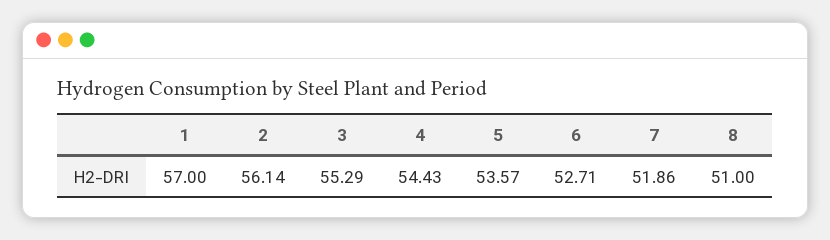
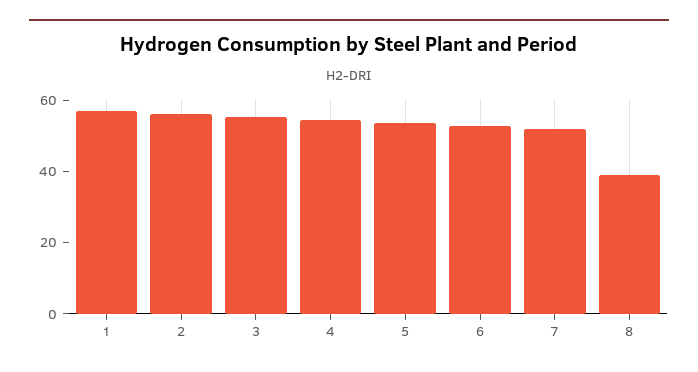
8: 51 -> 40

